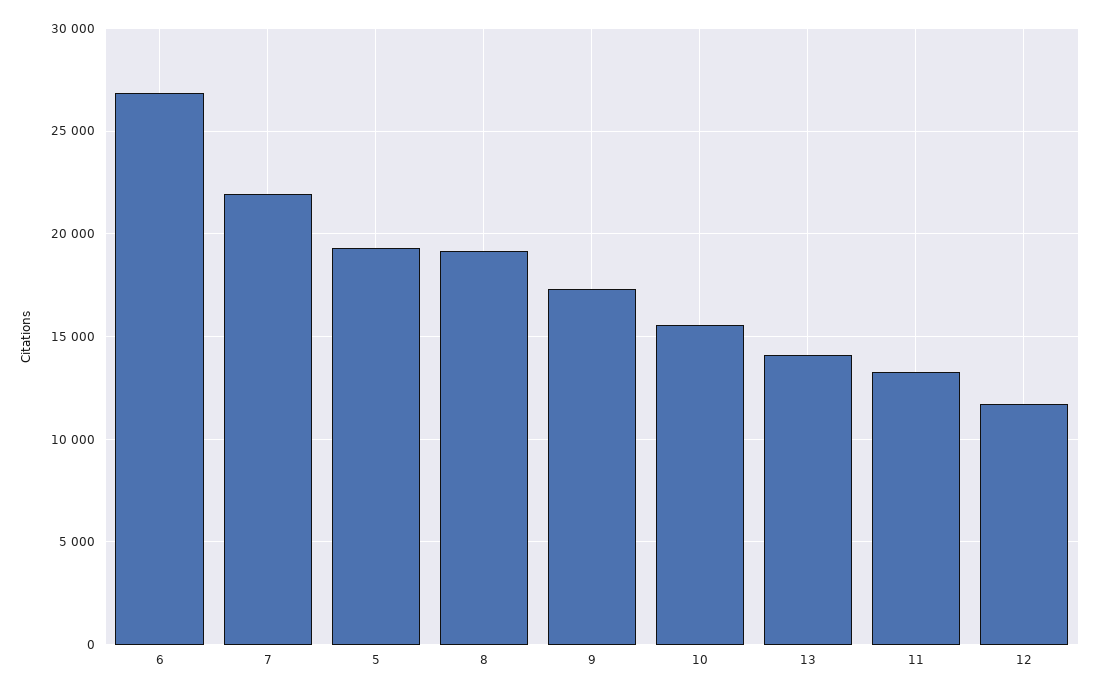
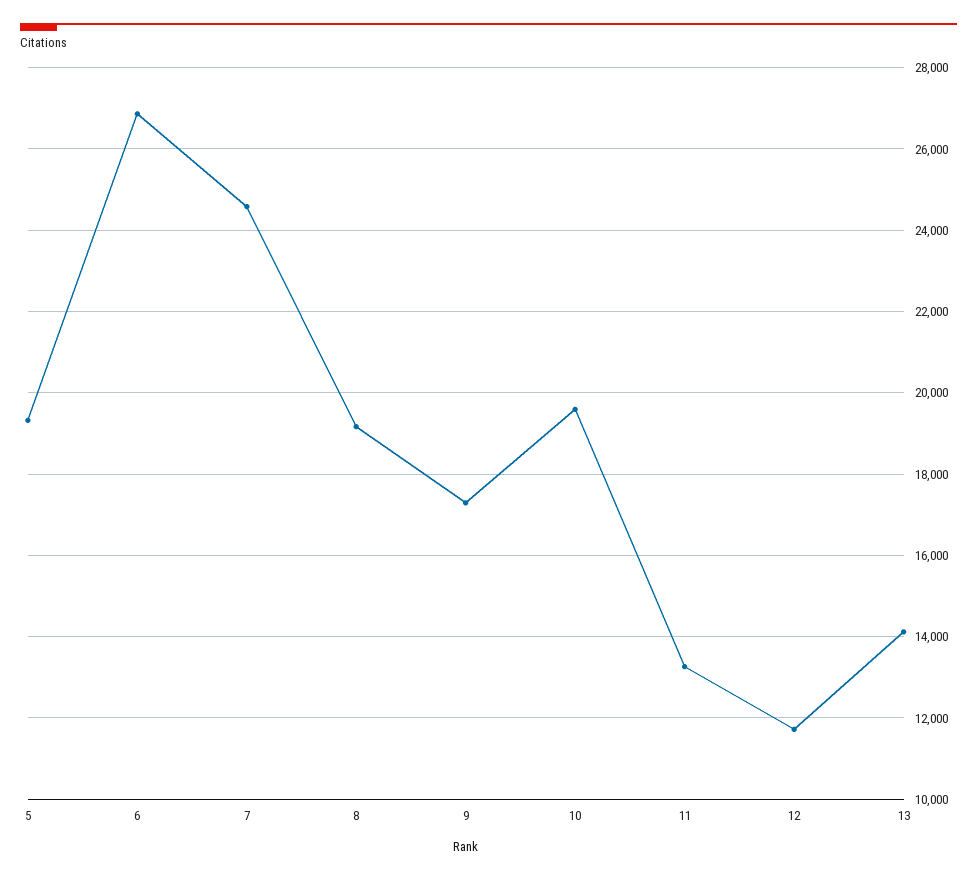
7: 22000 -> 24600
10: 15500 -> 19600

